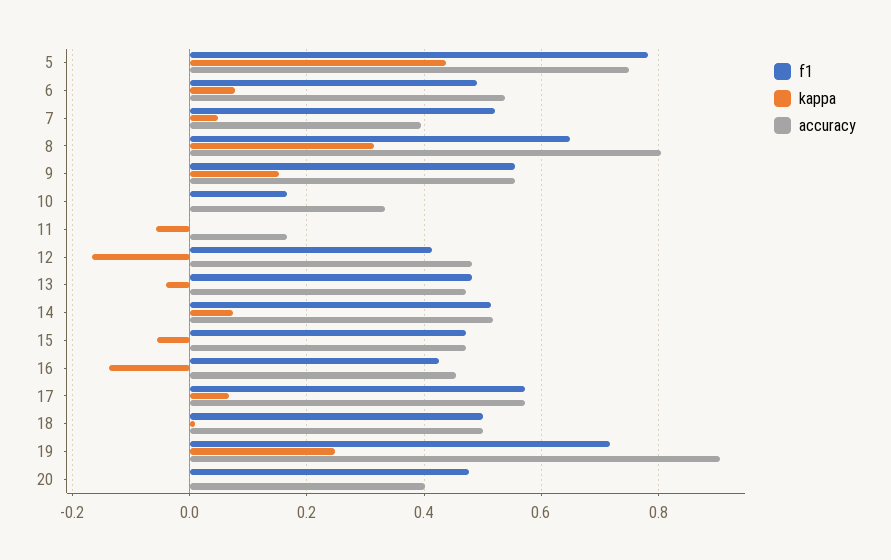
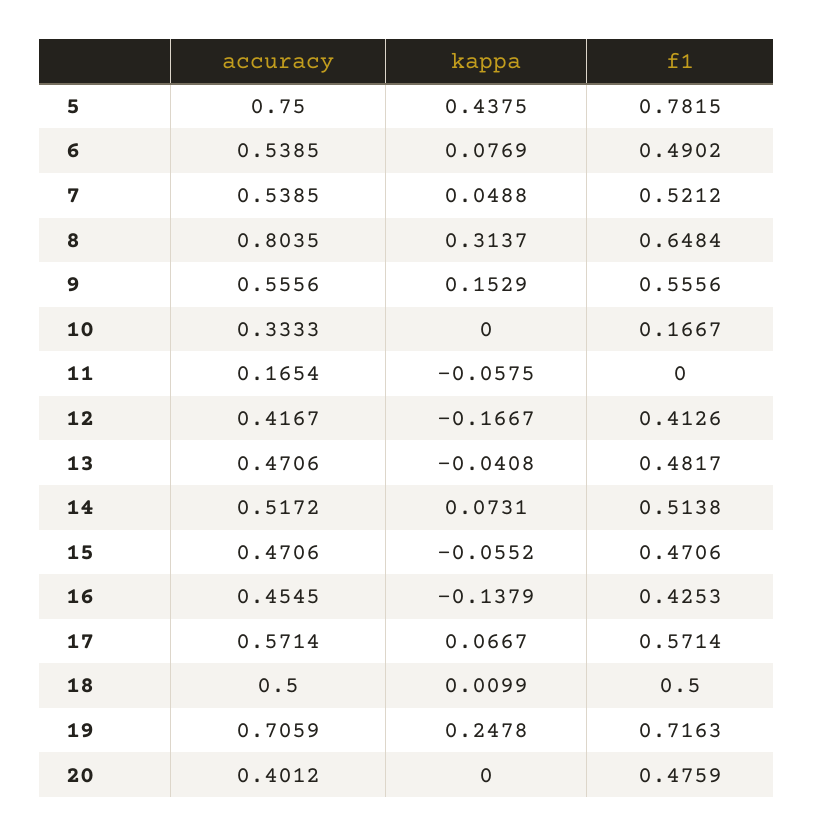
accuracy, 7: 0.4 -> 0.5385
accuracy, 12: 0.48 -> 0.4167
accuracy, 19: 0.9 -> 0.7059

